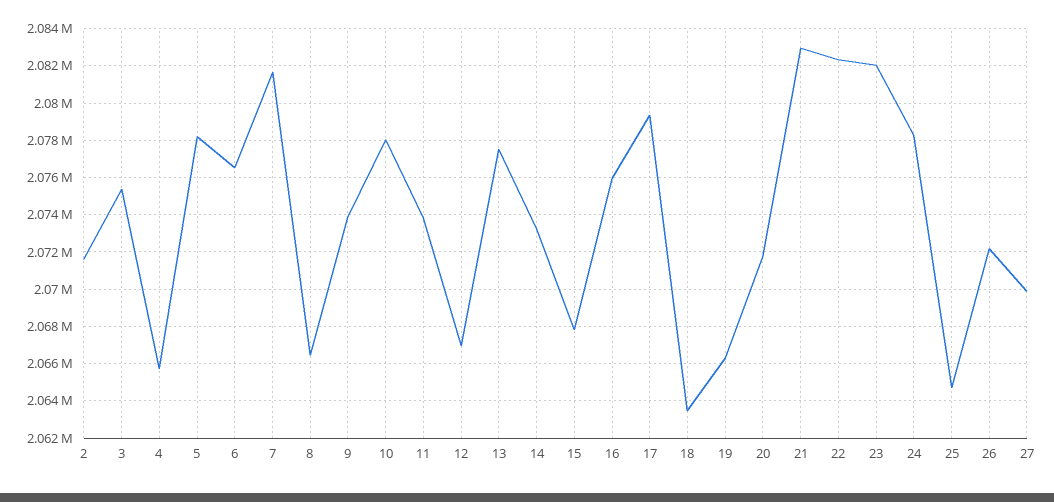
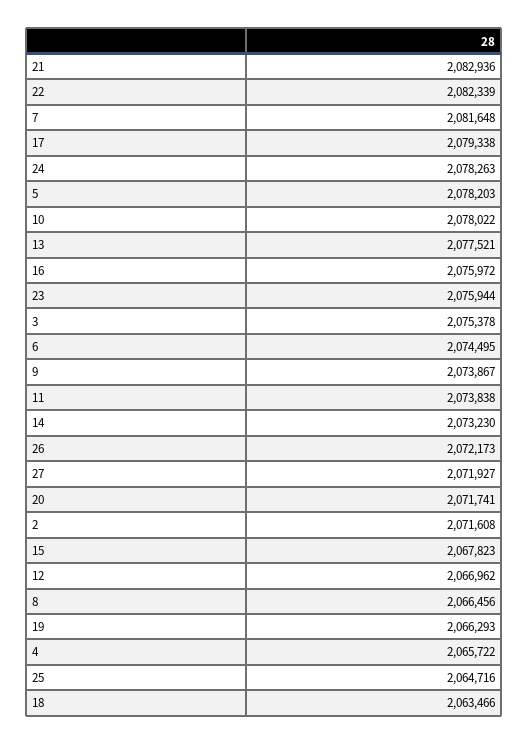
6: 2076500 -> 2074495
23: 2082000 -> 2075944
27: 2070000 -> 2071927

